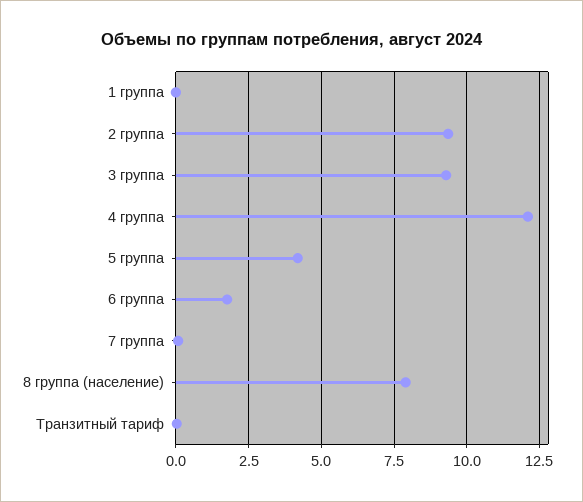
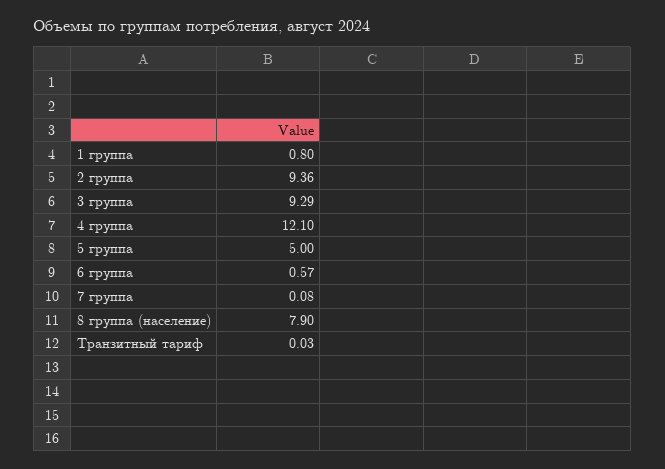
1 группа: 0 -> 0.8
5 группа: 4.25 -> 5
6 группа: 1.75 -> 0.57

